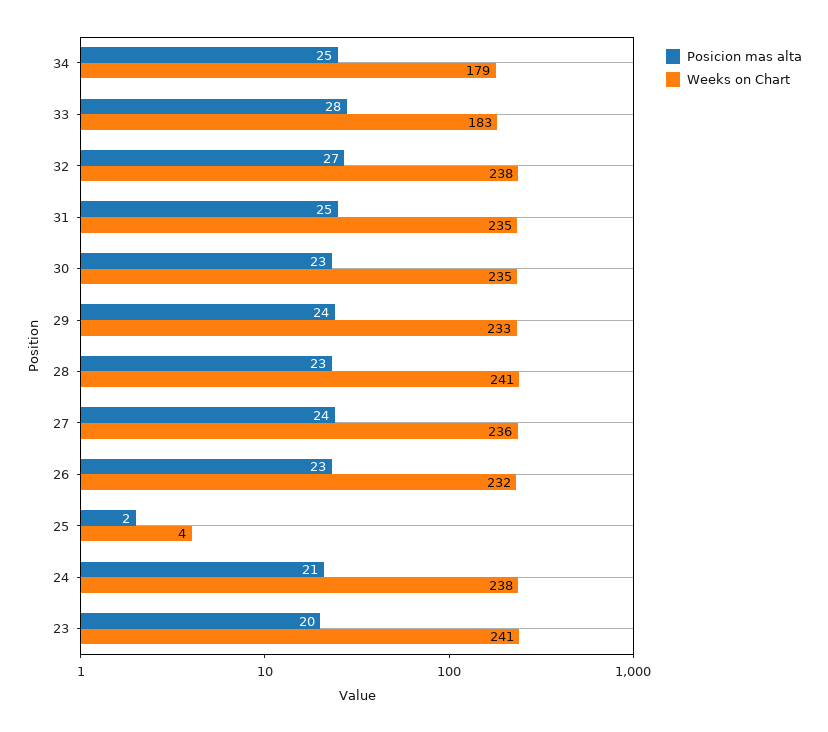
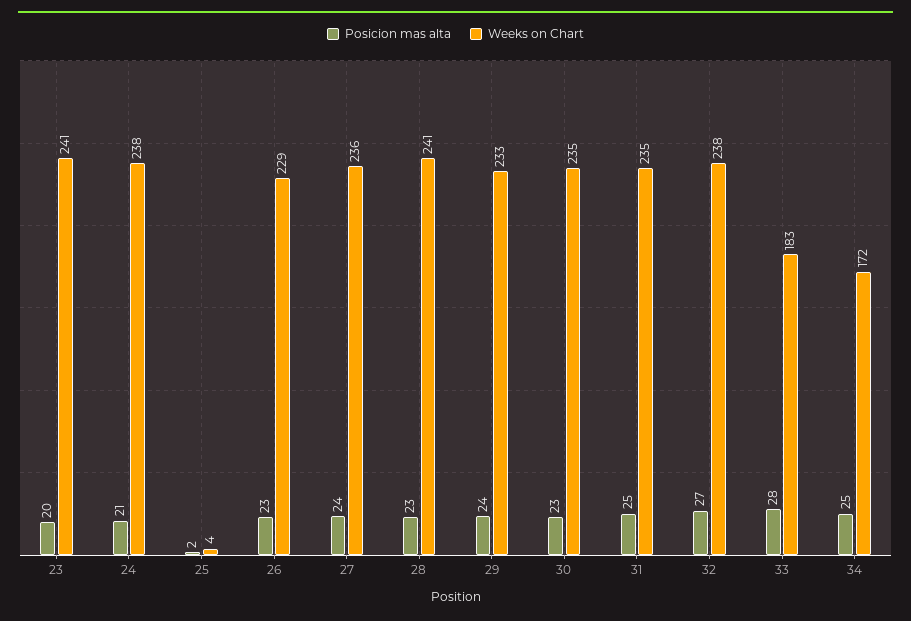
Weeks on Chart, 34: 179 -> 172
Weeks on Chart, 26: 232 -> 229

